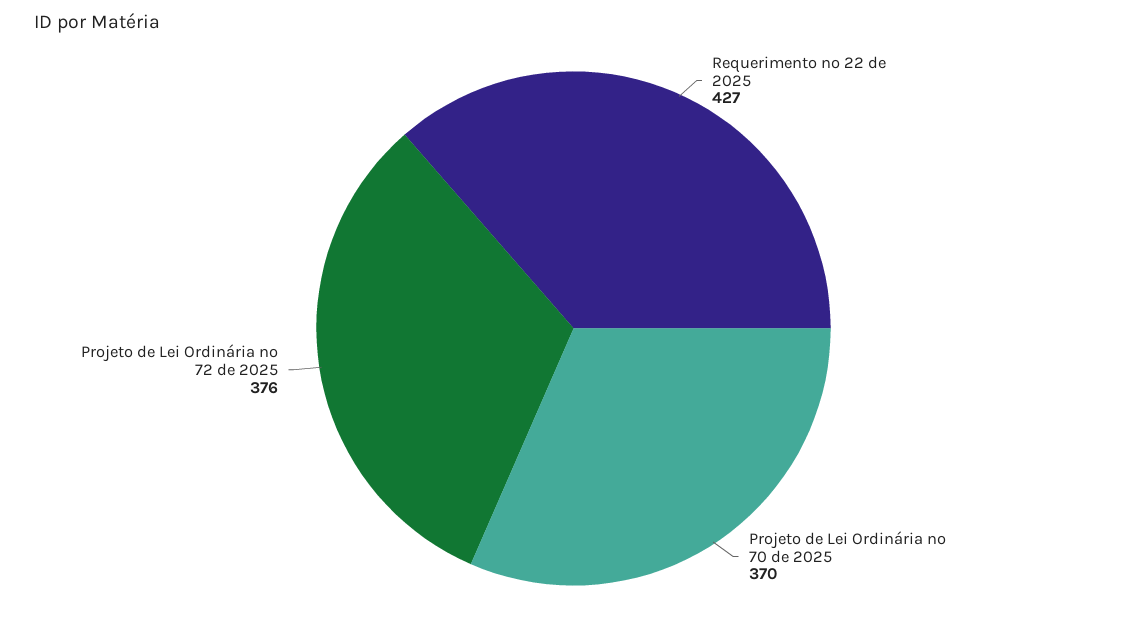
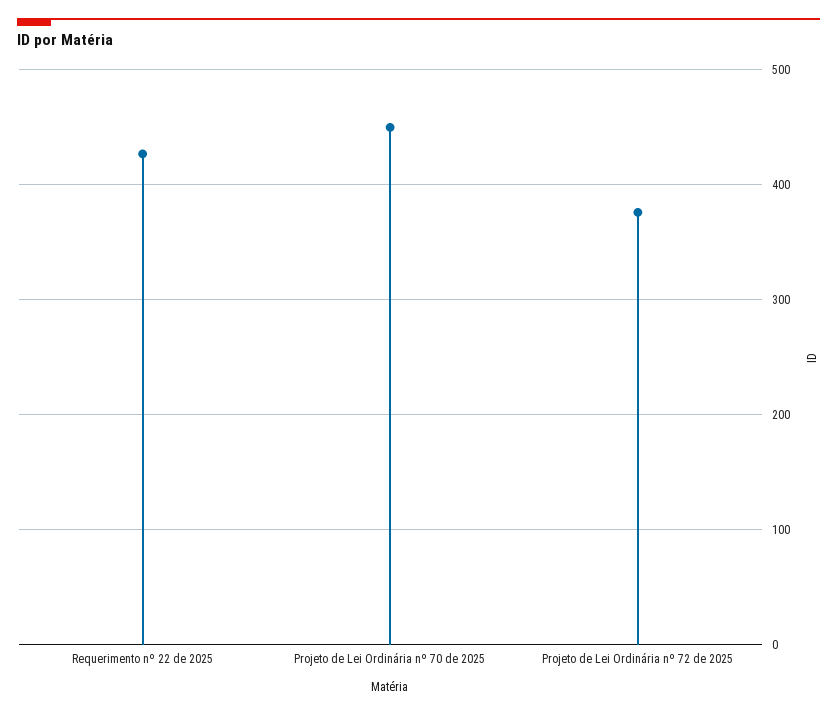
Projeto de Lei Ordinária nº 70 de 2025: 370 -> 450

